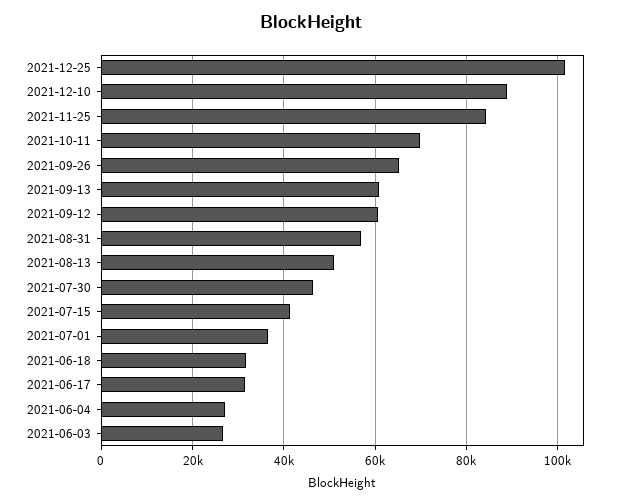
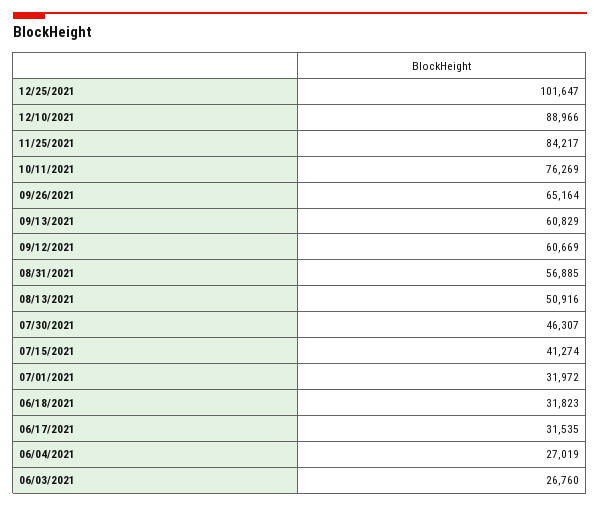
2021-10-11: 70000 -> 76269
2021-07-01: 36000 -> 31972

